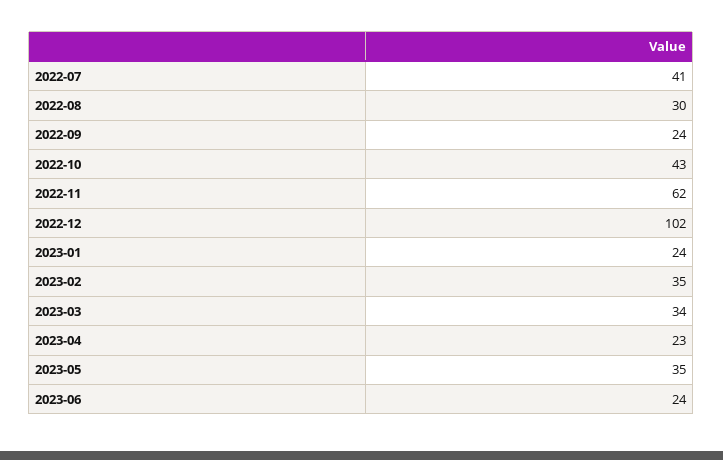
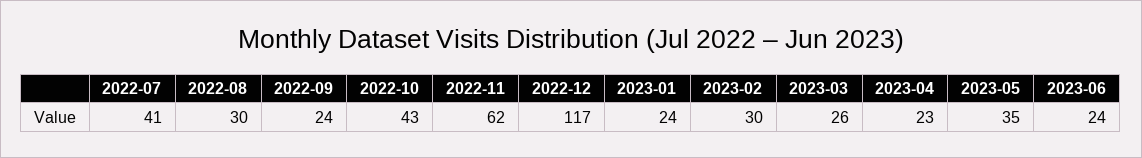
2022-12: 102 -> 117
2023-02: 35 -> 30
2023-03: 34 -> 26

